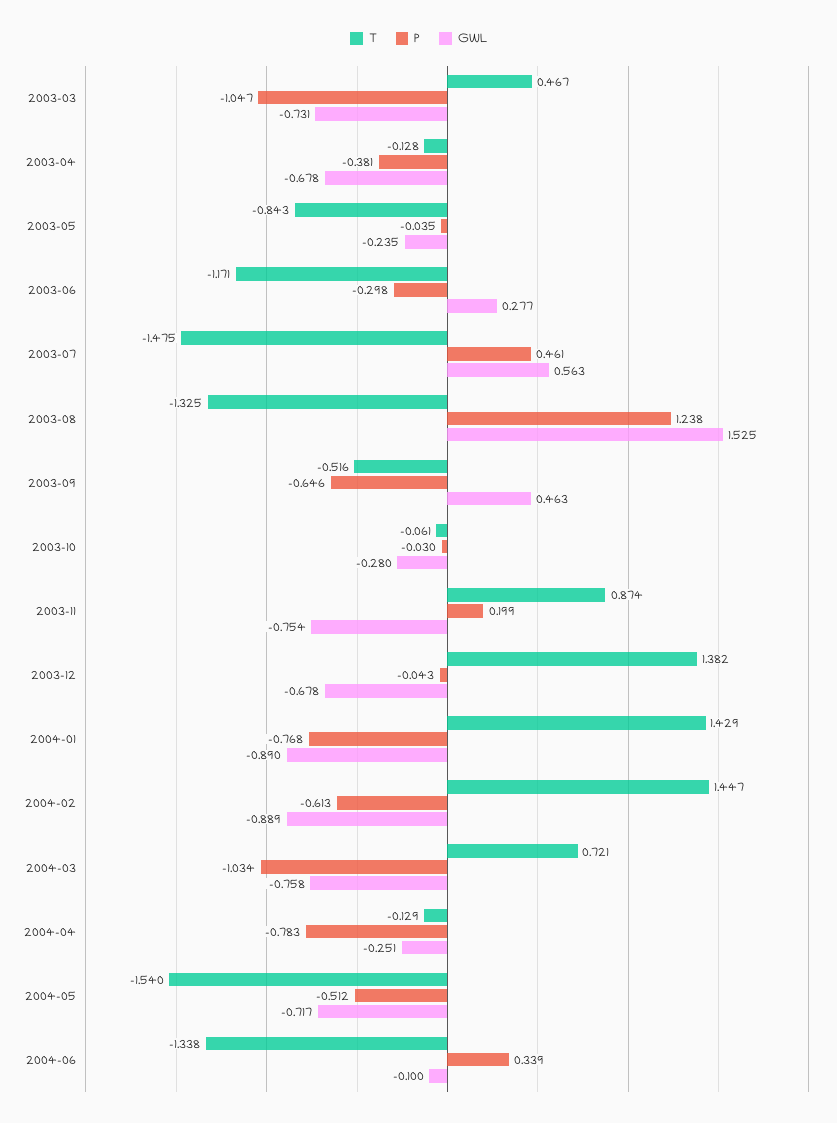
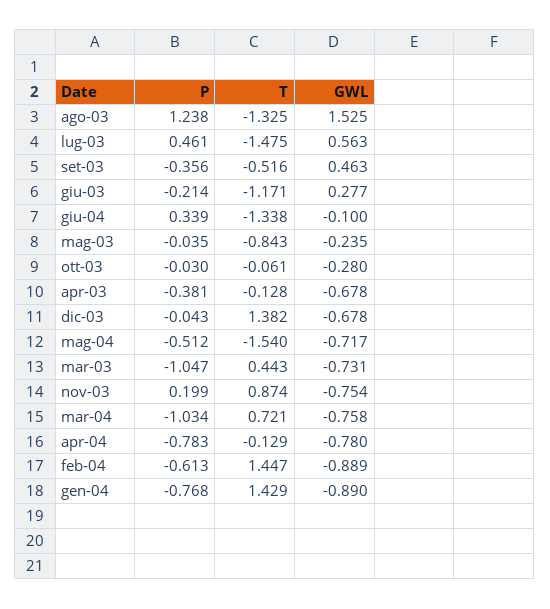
T, 2003-03: 0.467 -> 0.443
P, 2003-06: -0.298 -> -0.214
P, 2003-09: -0.646 -> -0.356
GWL, 2004-04: -0.251 -> -0.78

